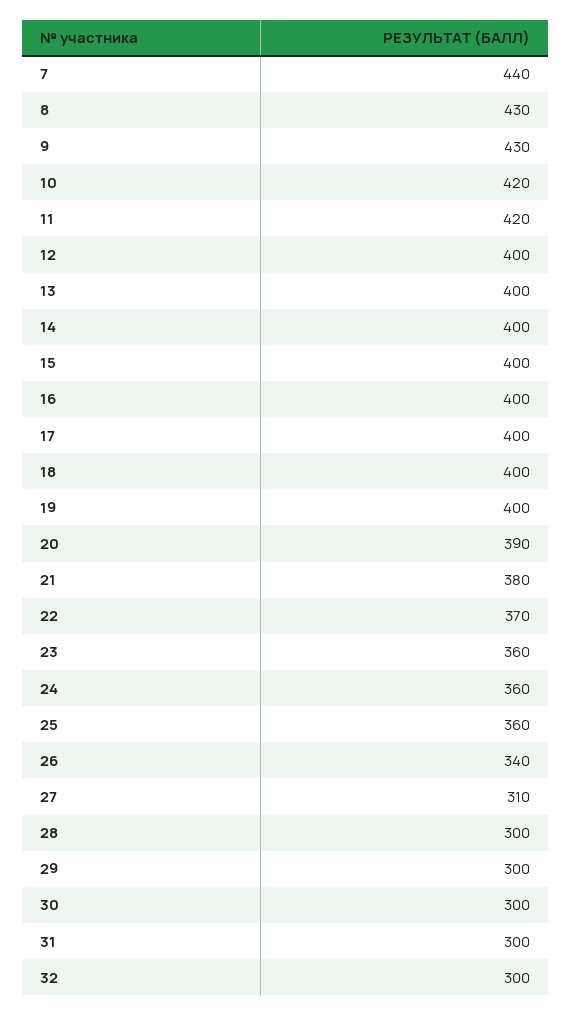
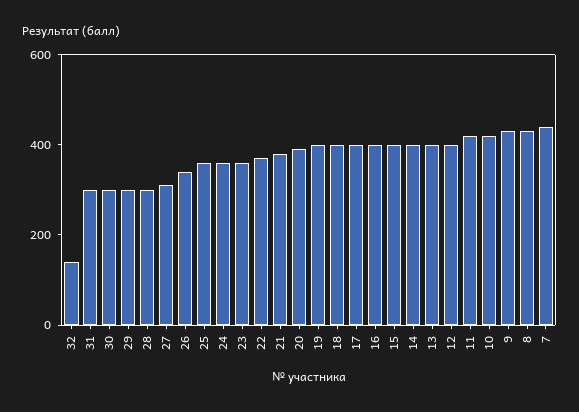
32: 300 -> 150

